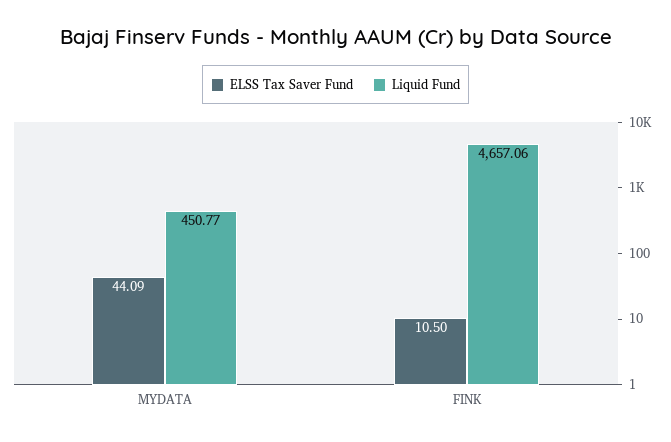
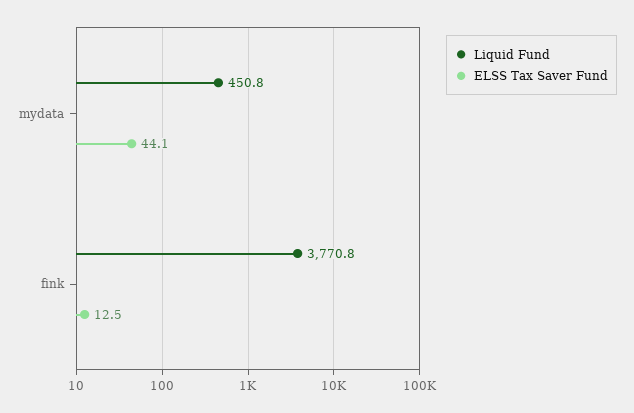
ELSS Tax Saver Fund, FINK: 10.5 -> 12.5
Liquid Fund, FINK: 4657.06 -> 3770.8

